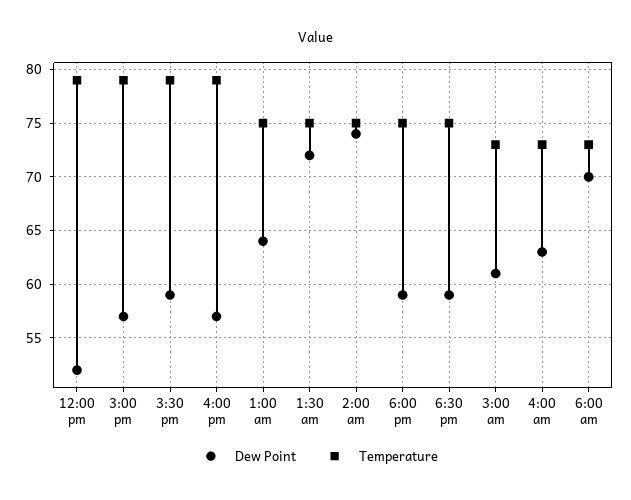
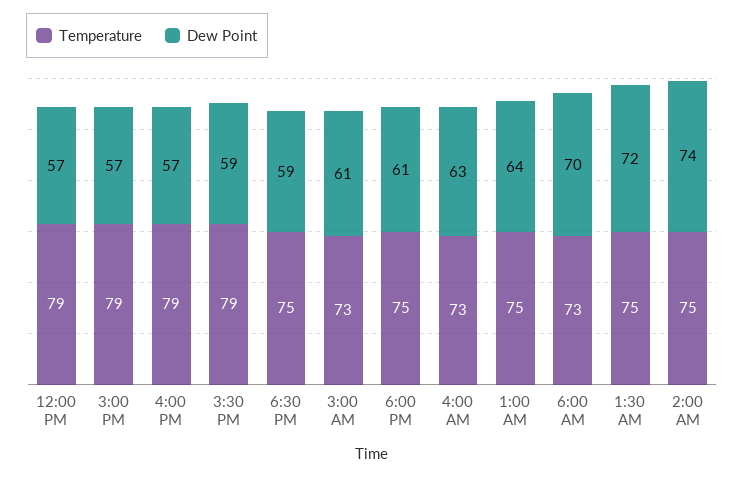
Dew Point, 12:00 pm: 52 -> 57
Dew Point, 6:00 pm: 59 -> 61

